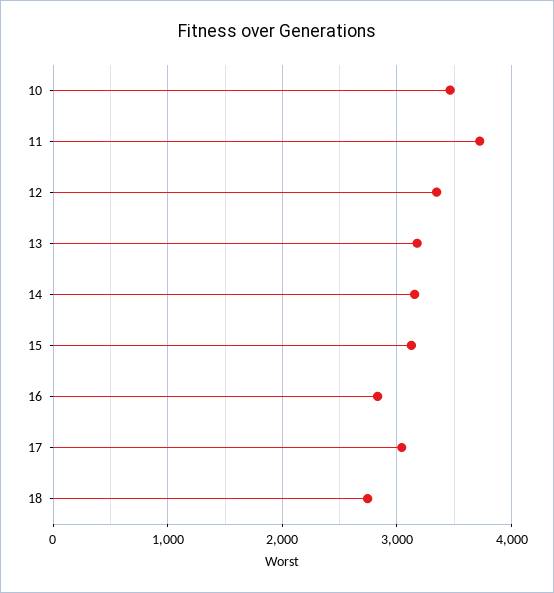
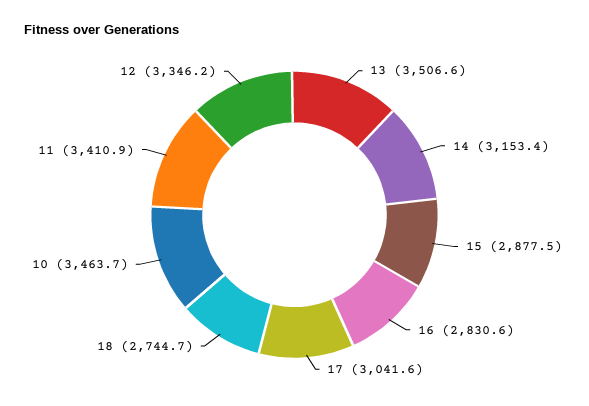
11: 3700 -> 3410.9
13: 3200 -> 3506.6
15: 3100 -> 2877.5

